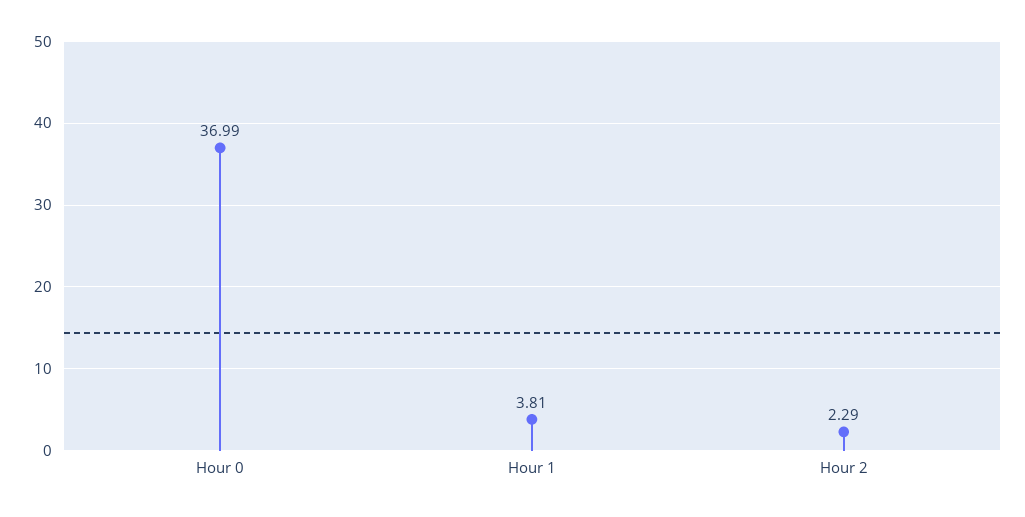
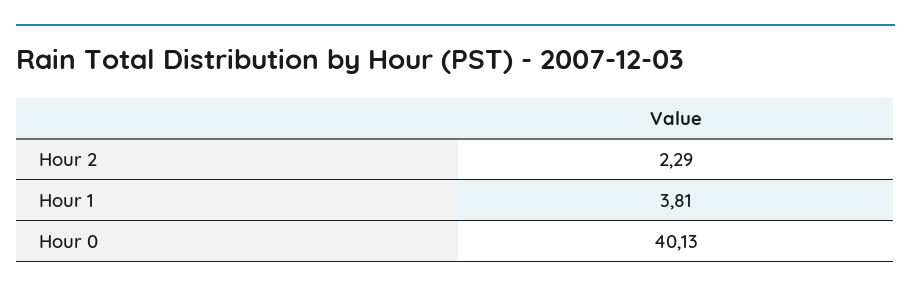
Hour 0: 36.99 -> 40.13

